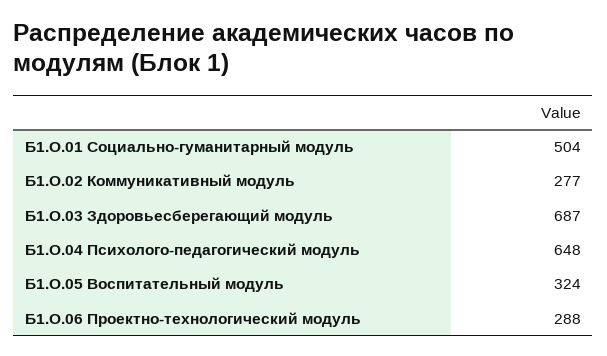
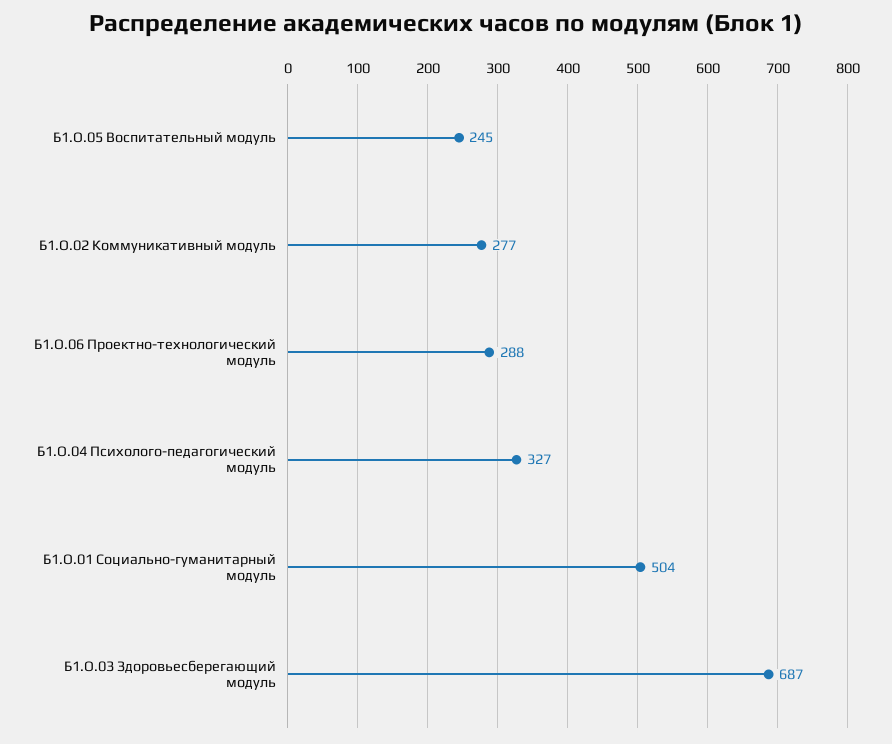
Б1.О.04 Психолого-педагогический модуль: 648 -> 327
Б1.О.05 Воспитательный модуль: 324 -> 245

